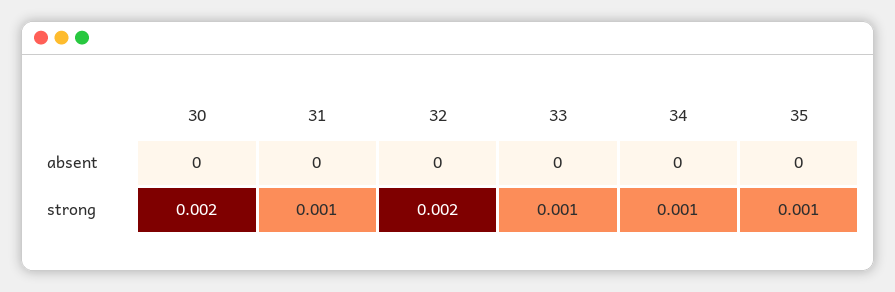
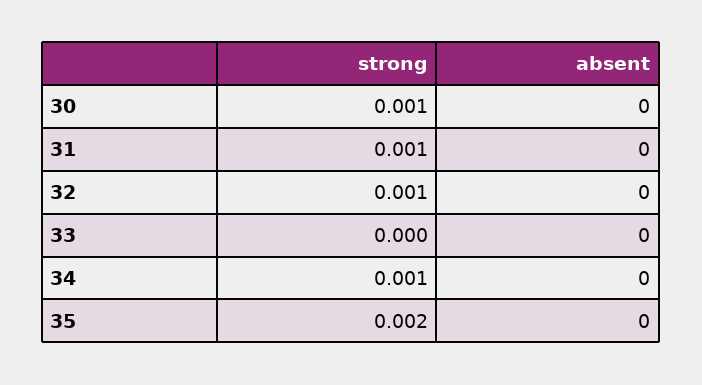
30, strong: 0.002 -> 0.001
32, strong: 0.002 -> 0.001
33, strong: 0.001 -> 0
35, strong: 0.001 -> 0.002

